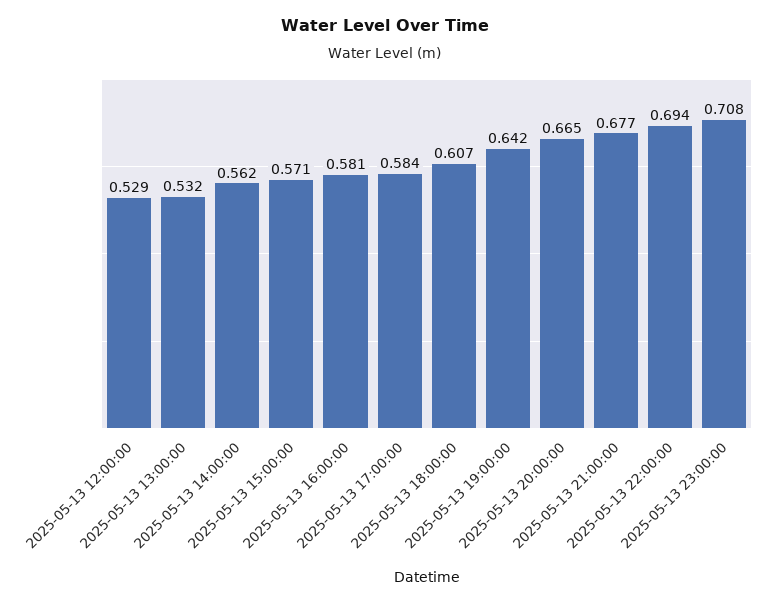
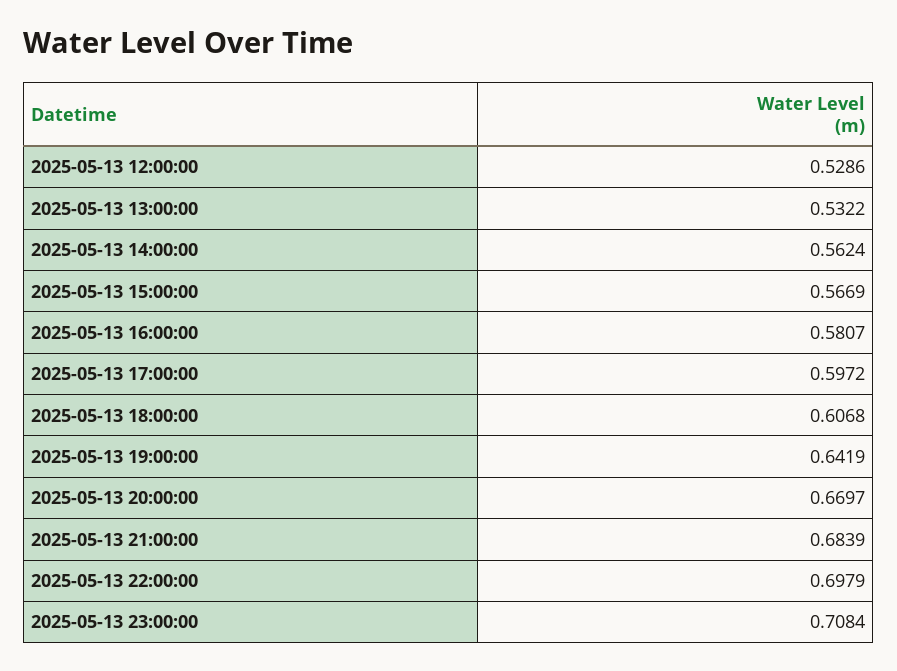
2025-05-13 15:00:00: 0.571 -> 0.5669
2025-05-13 17:00:00: 0.584 -> 0.5972
2025-05-13 20:00:00: 0.665 -> 0.6697
2025-05-13 21:00:00: 0.677 -> 0.6839
2025-05-13 22:00:00: 0.694 -> 0.6979

